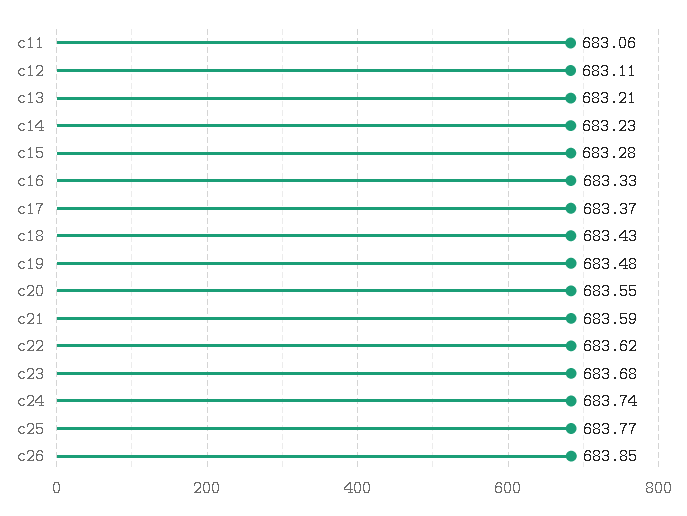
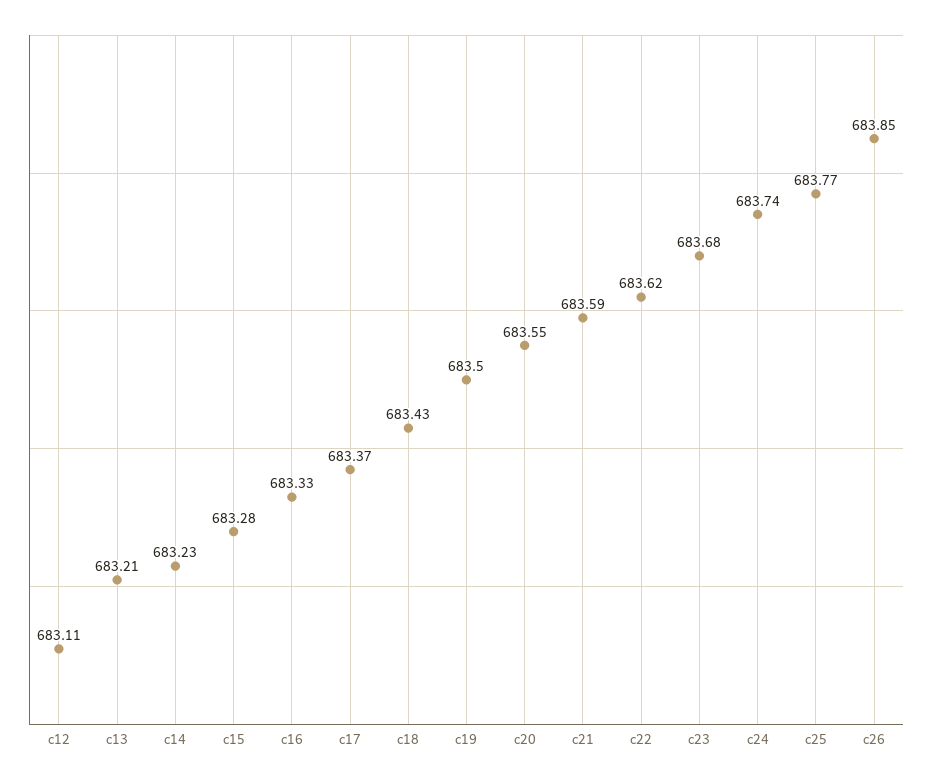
c11: 683.06 -> none
c19: 683.48 -> 683.5

